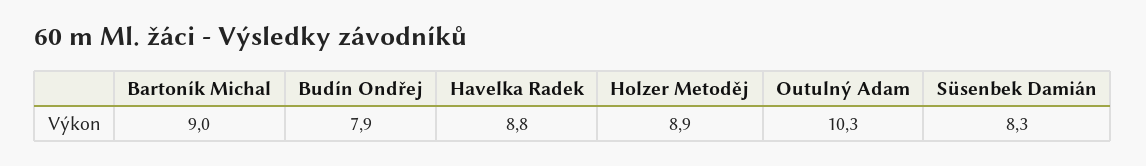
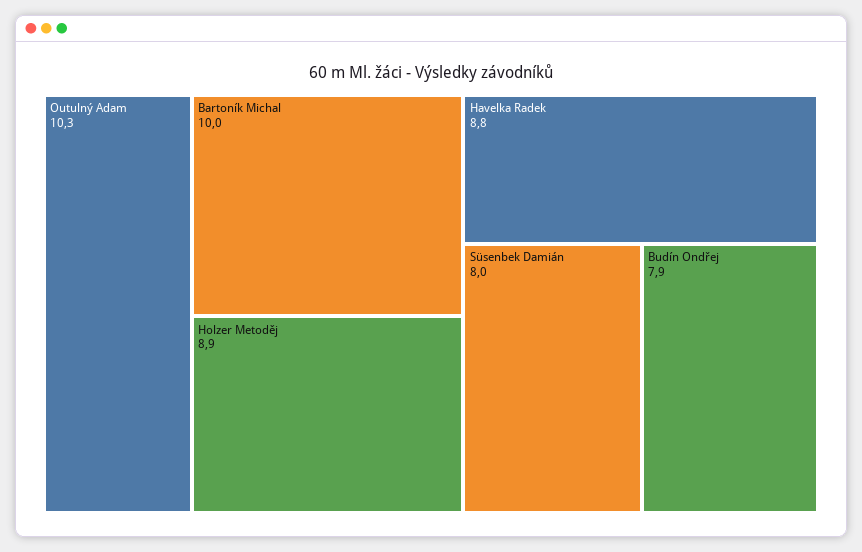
Bartoník Michal: 9 -> 10
Süsenbek Damián: 8.3 -> 8

